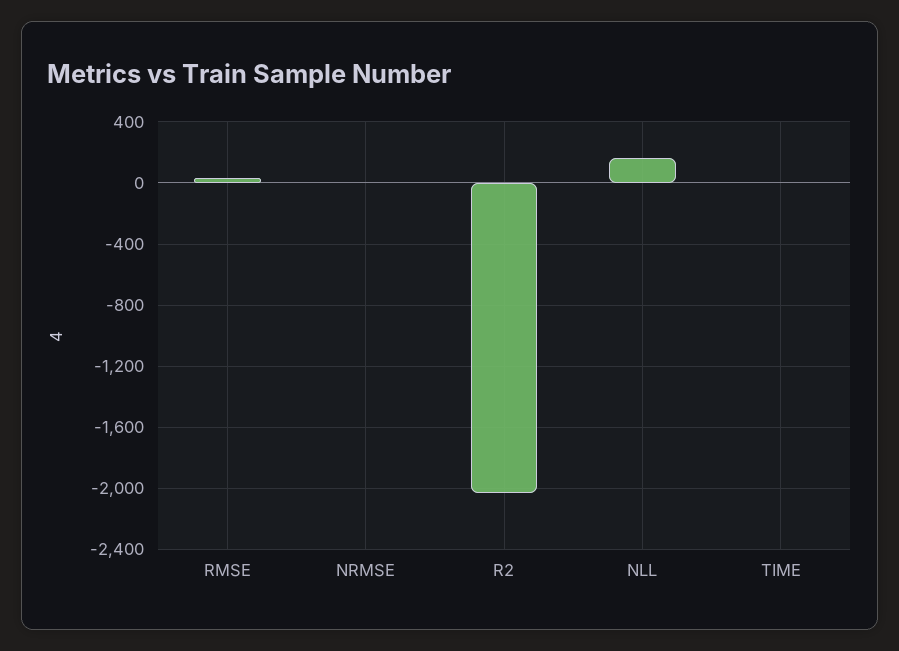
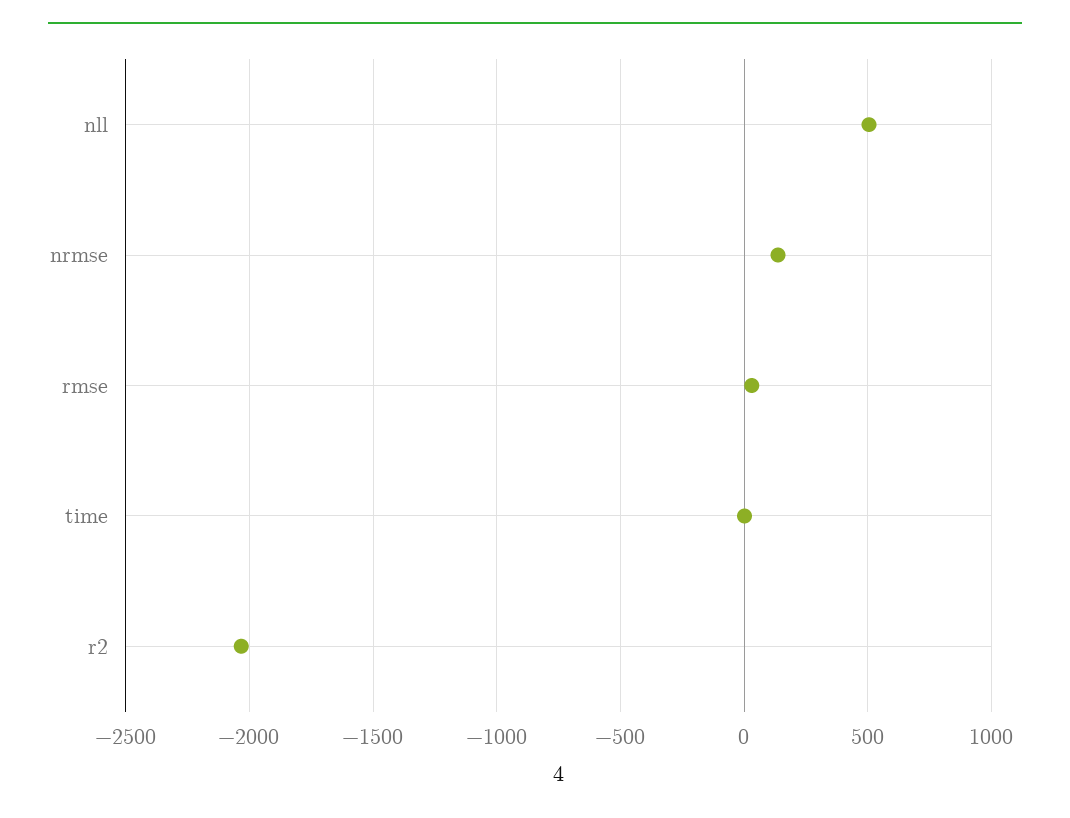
NRMSE: 0 -> 150
NLL: 150 -> 500

